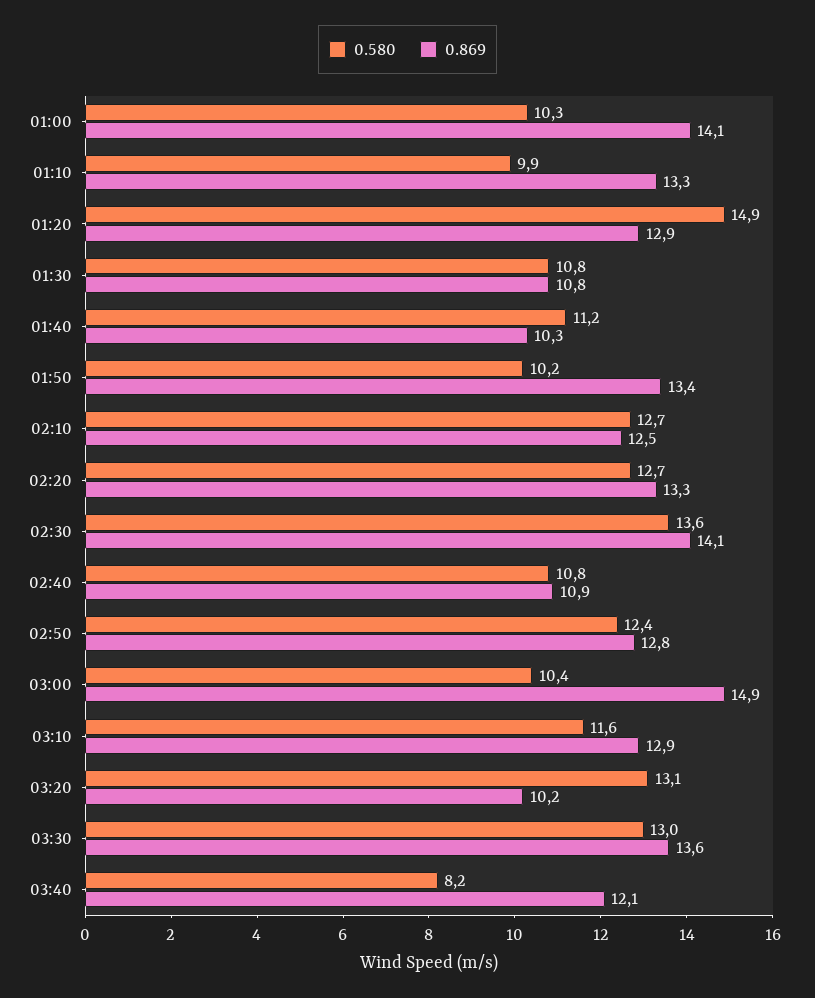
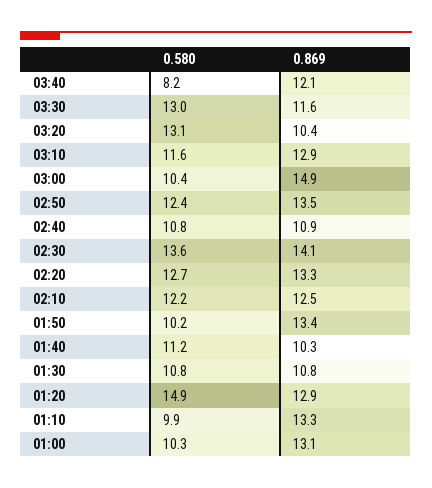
0.869, 01:00: 14.1 -> 13.1
0.580, 02:10: 12.7 -> 12.2
0.869, 02:50: 12.8 -> 13.5
0.869, 03:20: 10.2 -> 10.4
0.869, 03:30: 13.6 -> 11.6

